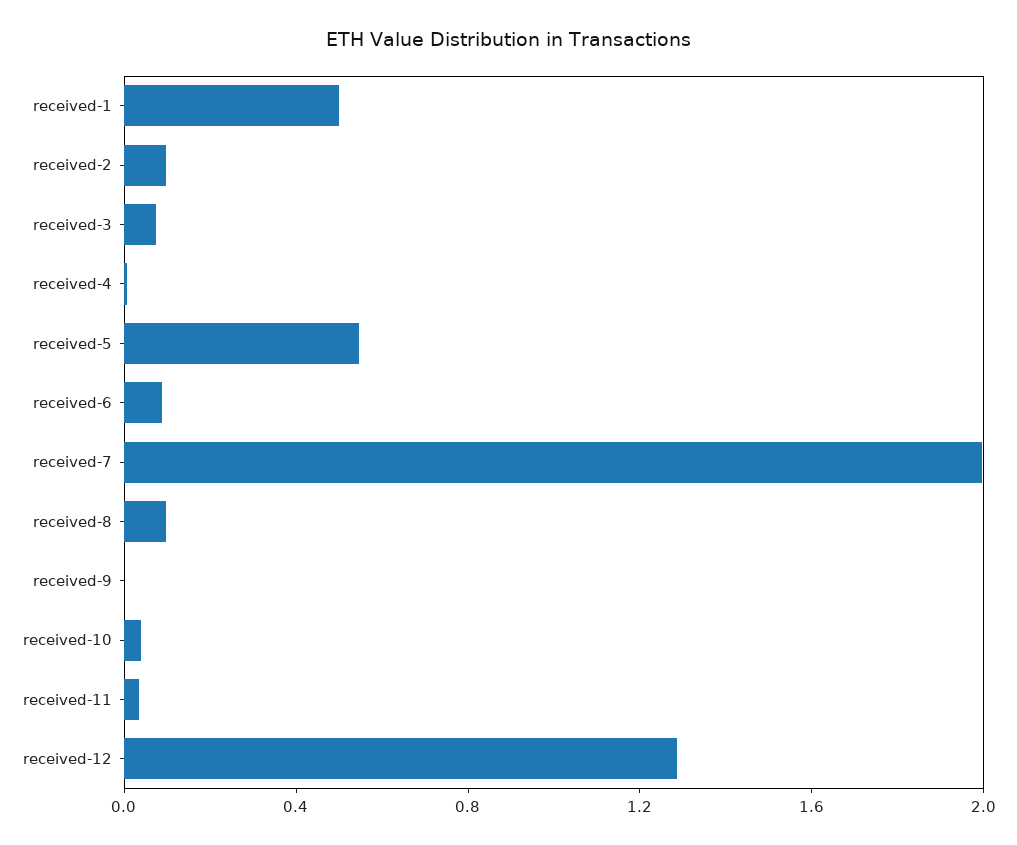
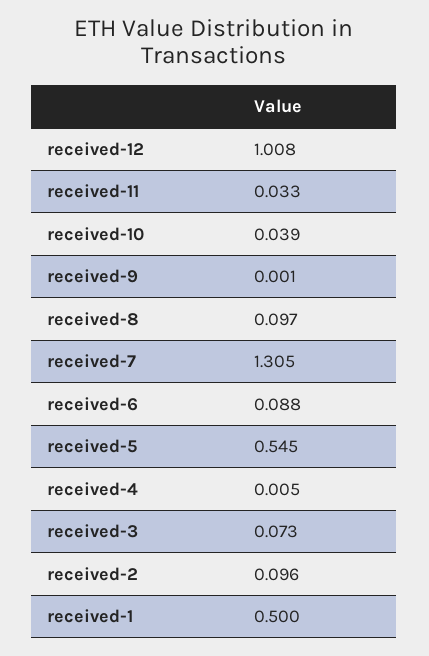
received-7: 2 -> 1.305
received-12: 1.3 -> 1.008

